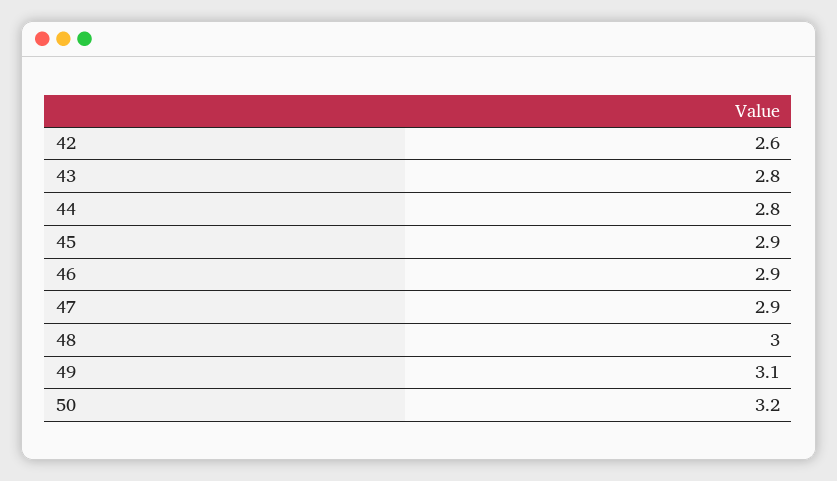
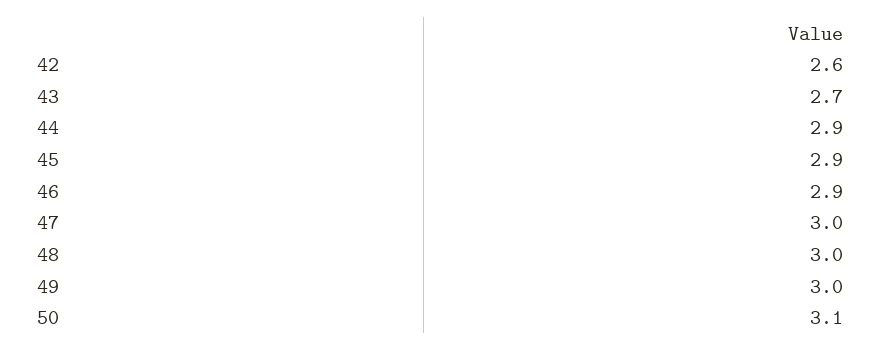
43: 2.8 -> 2.7
44: 2.8 -> 2.9
47: 2.9 -> 3
49: 3.1 -> 3
50: 3.2 -> 3.1

